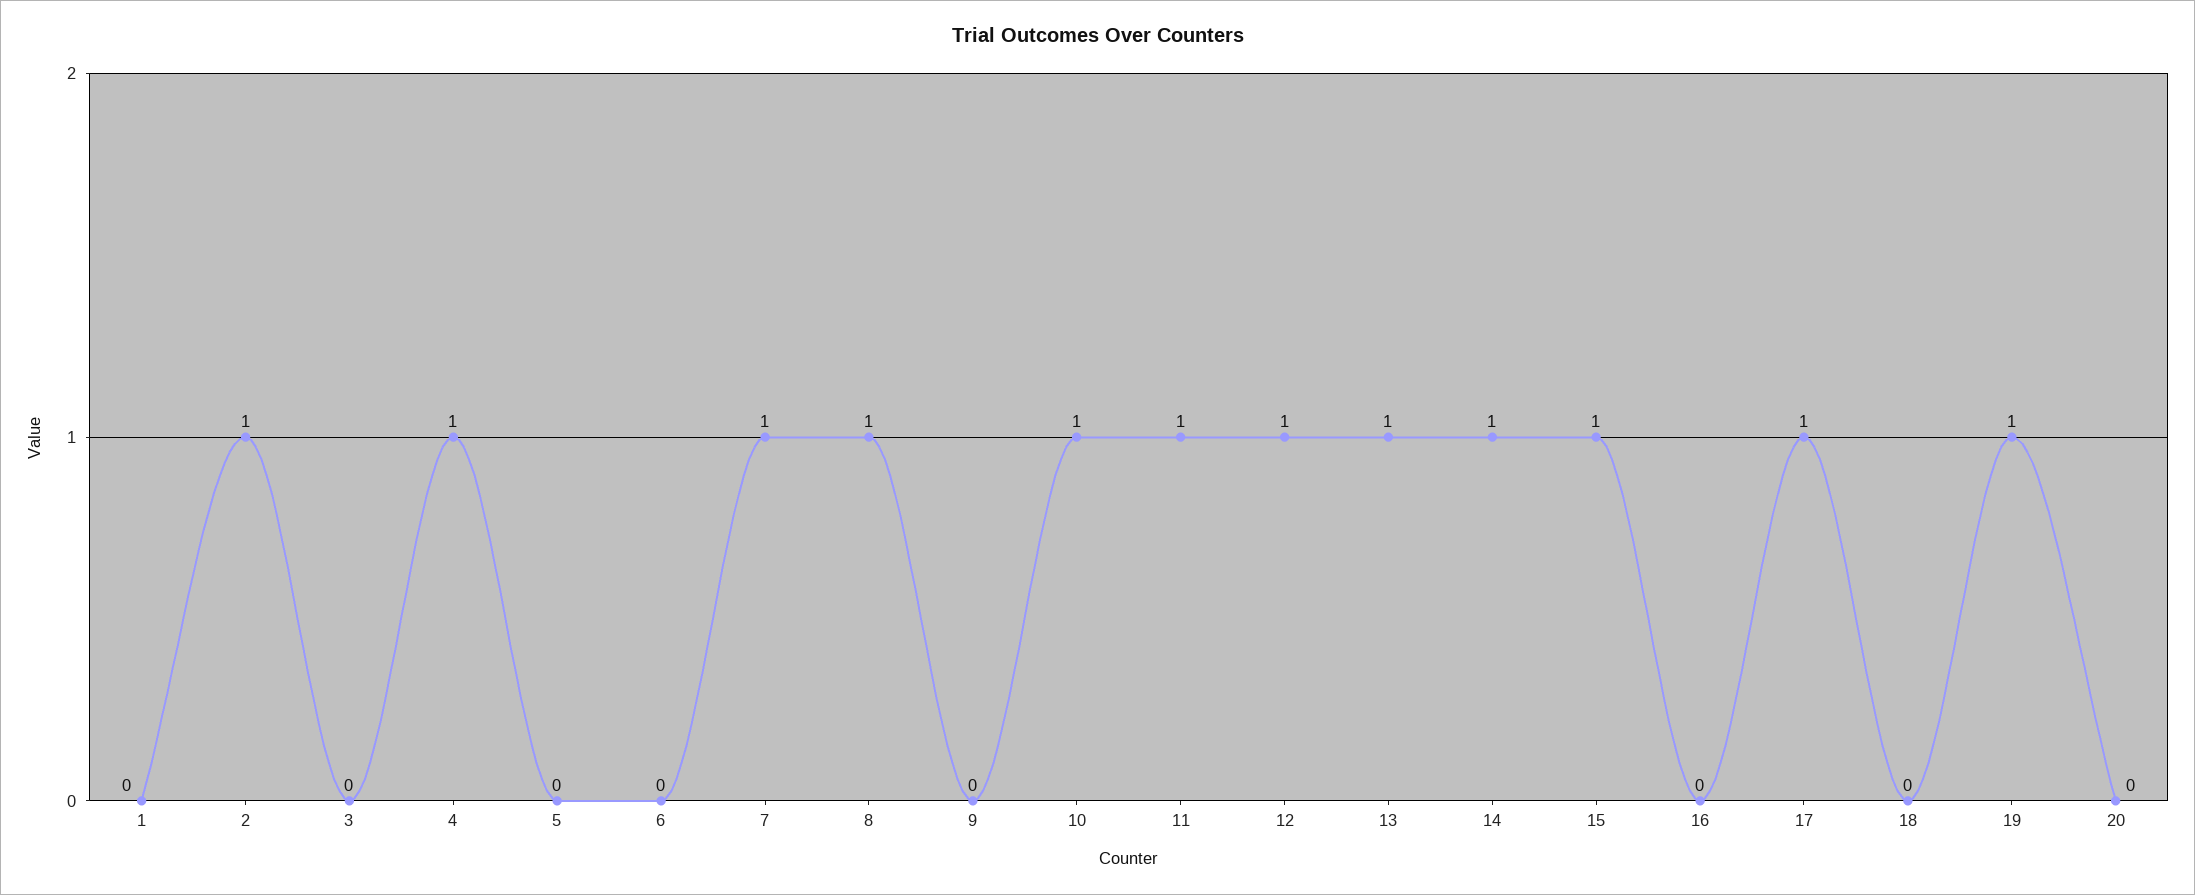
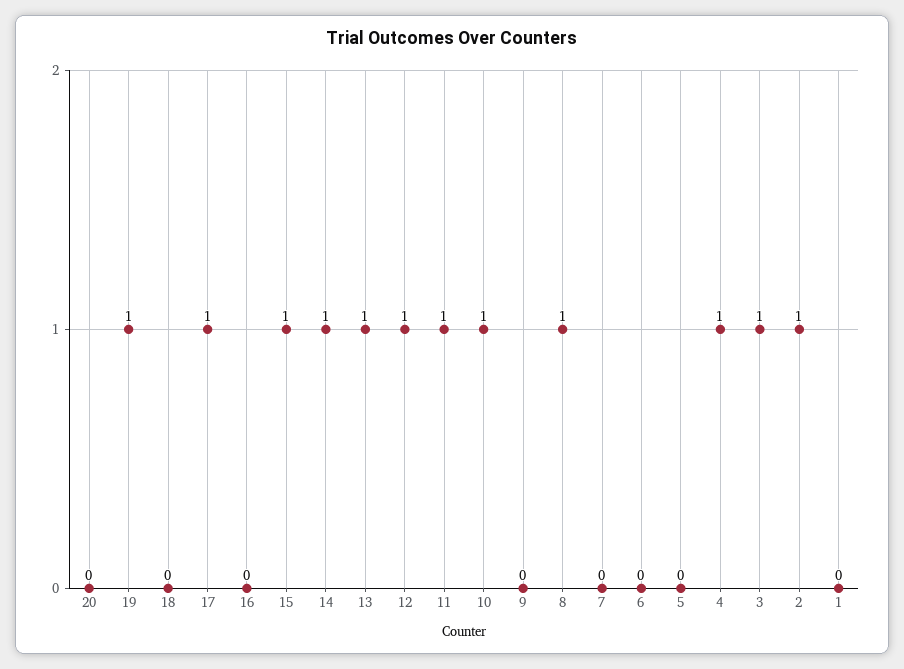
3: 0 -> 1
7: 1 -> 0

